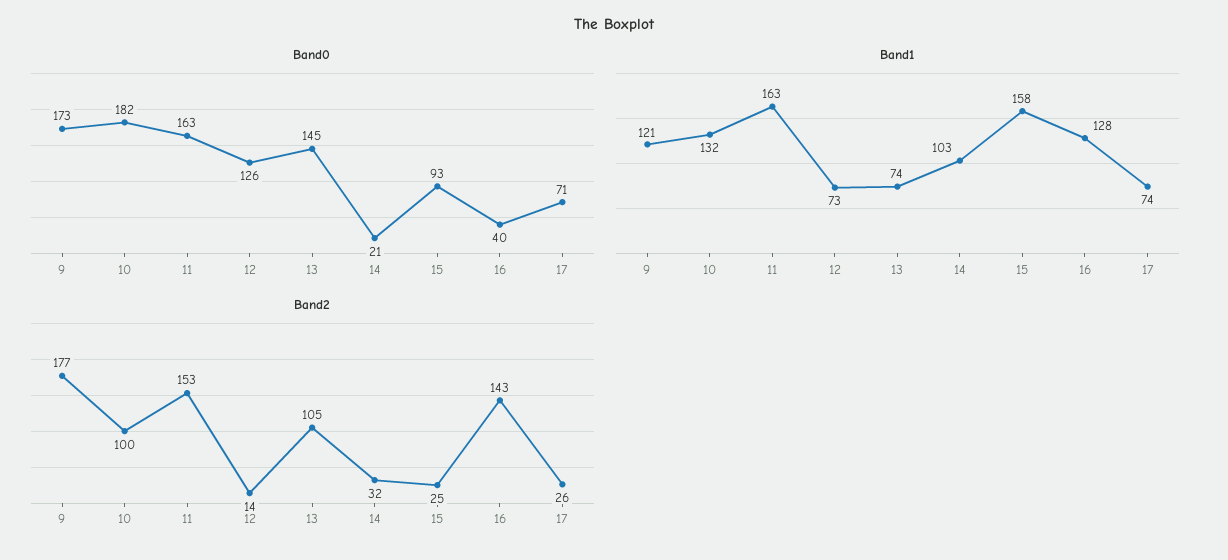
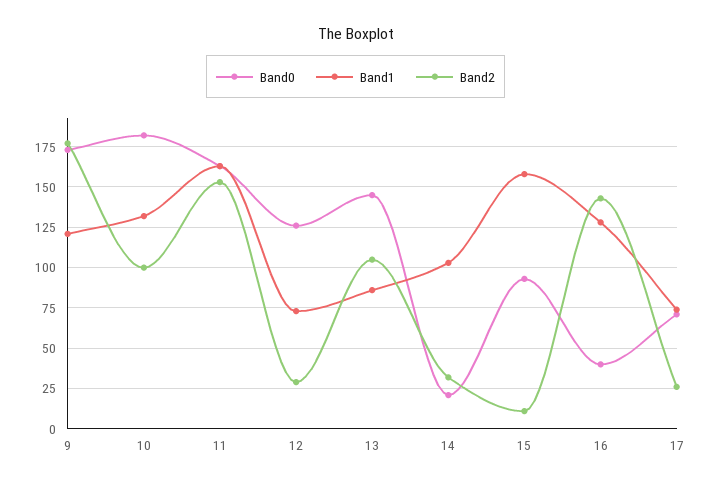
Band1, 13: 74 -> 85
Band2, 12: 14 -> 30
Band2, 15: 25 -> 10

